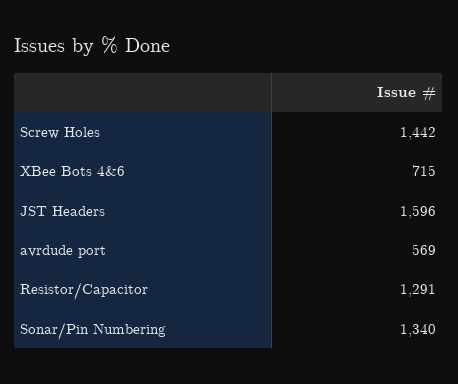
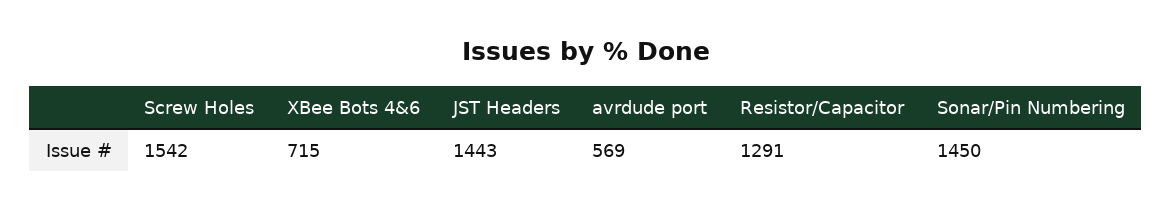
Screw Holes: 1442 -> 1542
JST Headers: 1596 -> 1443
Sonar/Pin Numbering: 1340 -> 1450

